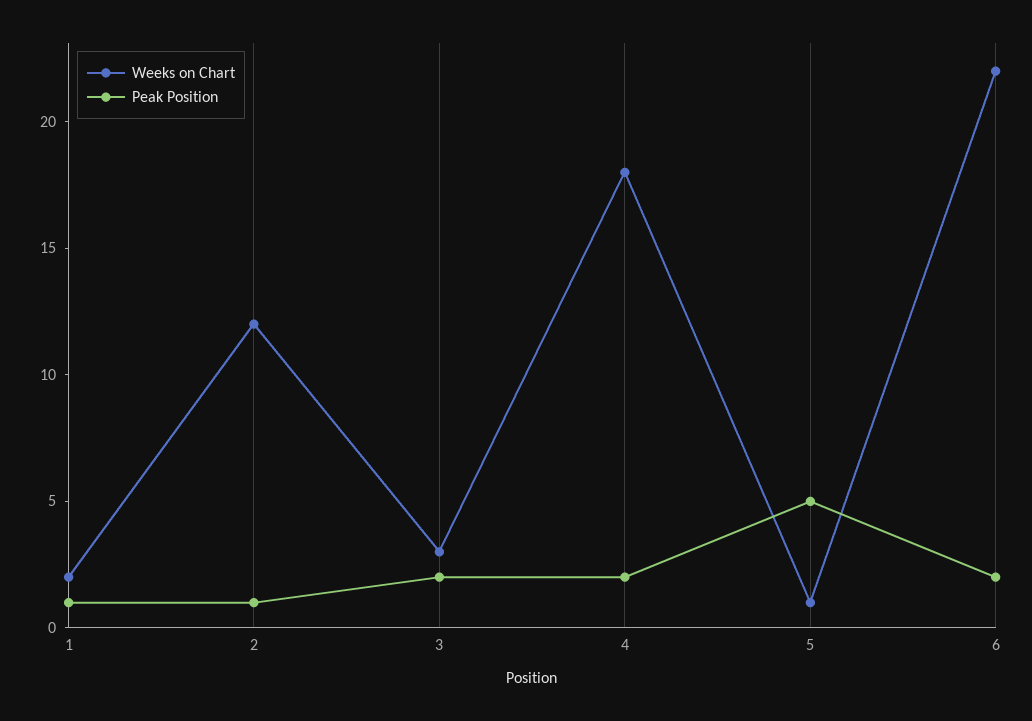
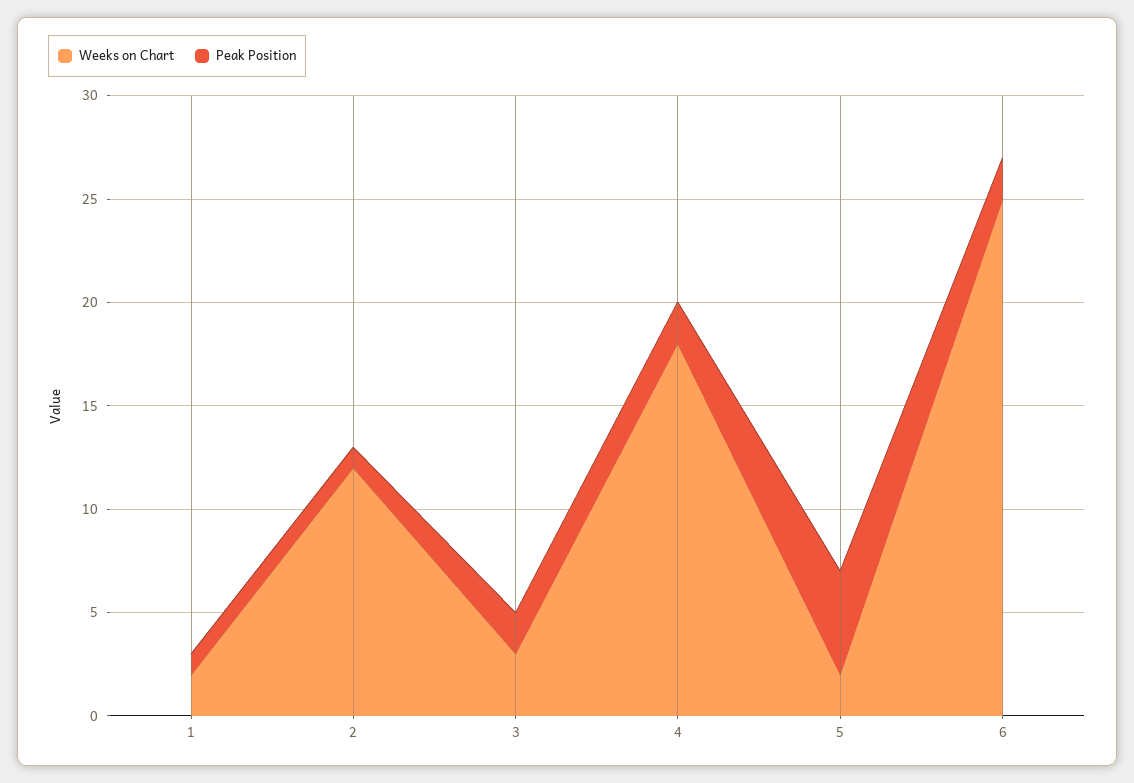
Weeks on Chart, 5: 1 -> 2
Weeks on Chart, 6: 22 -> 25

